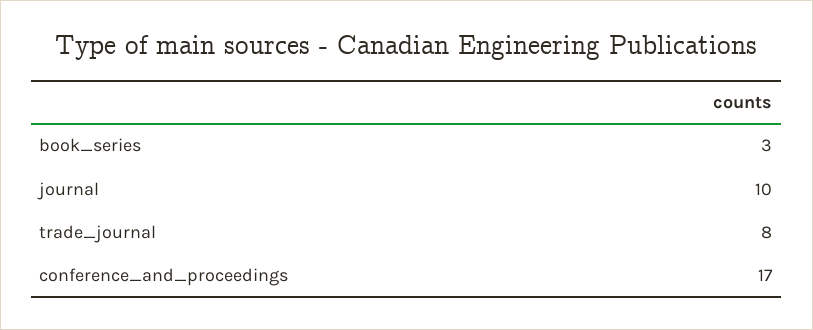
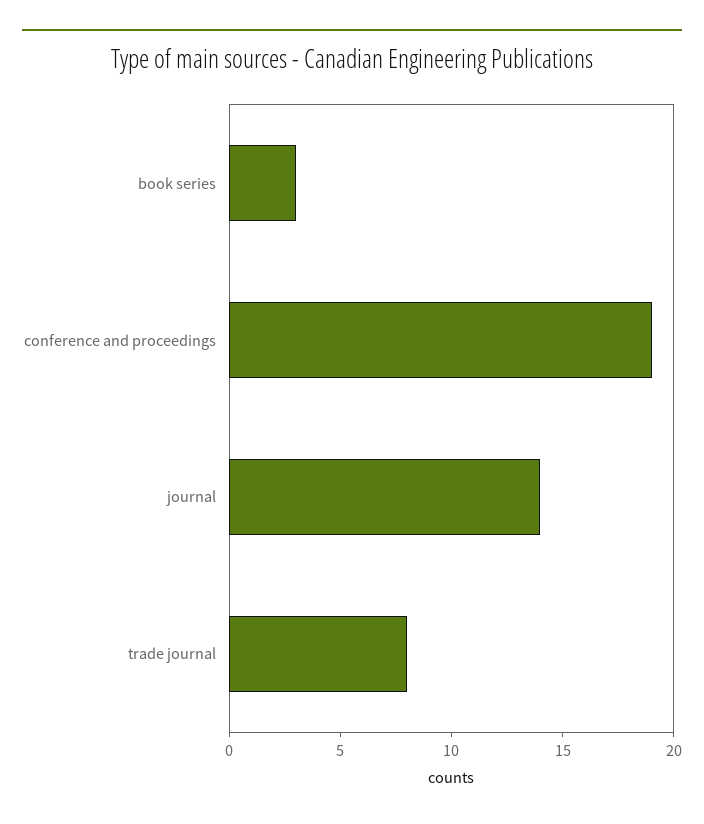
journal: 10 -> 14
conference_and_proceedings: 17 -> 19

